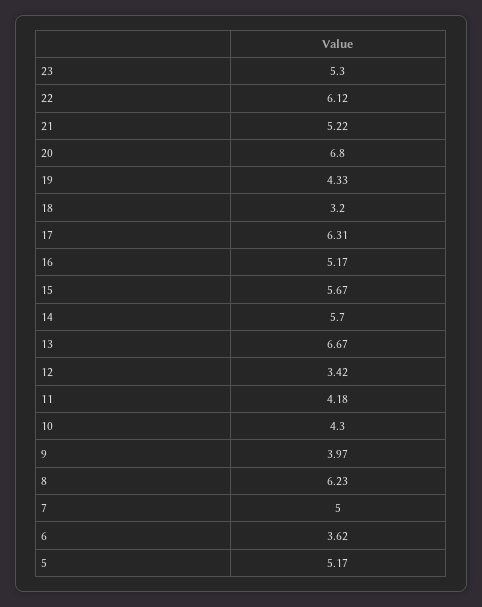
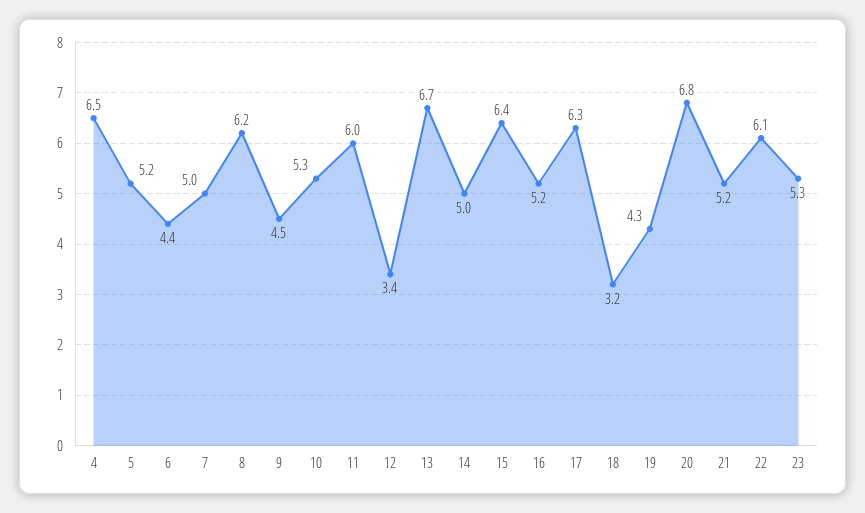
15: 5.67 -> 6.4
14: 5.7 -> 5
11: 4.18 -> 6
10: 4.3 -> 5.3
9: 3.97 -> 4.5
6: 3.62 -> 4.4
4: none -> 6.5

